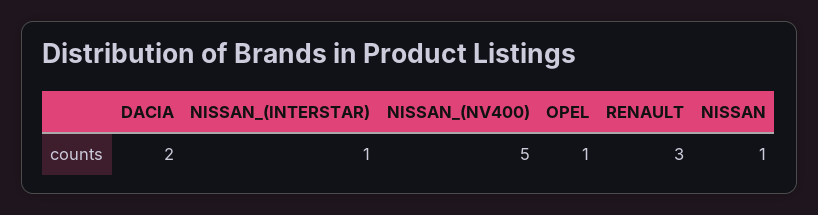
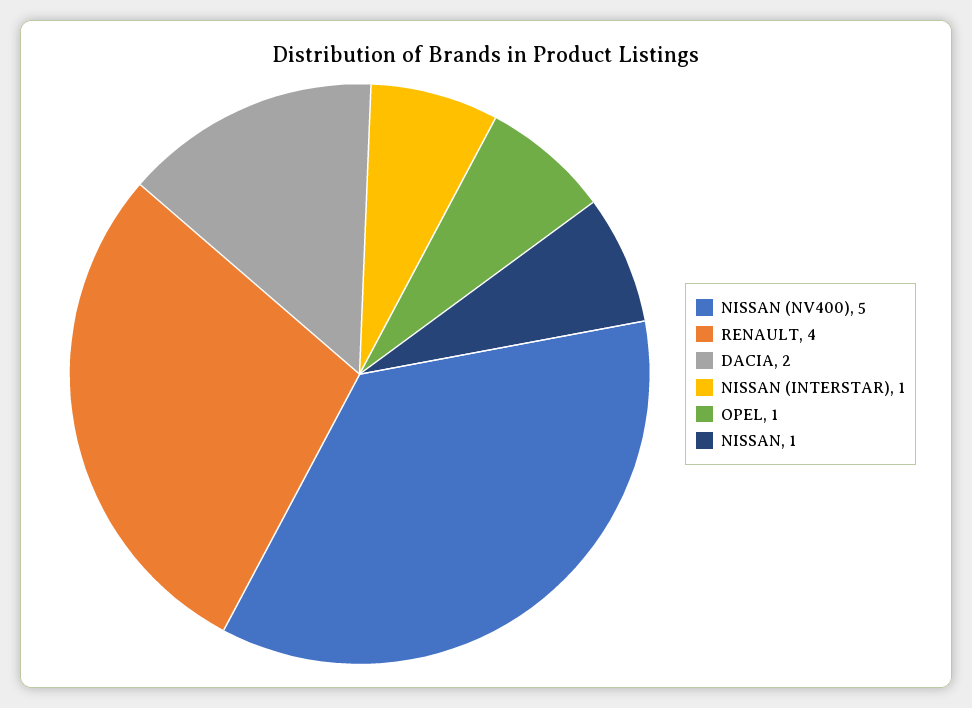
RENAULT: 3 -> 4

